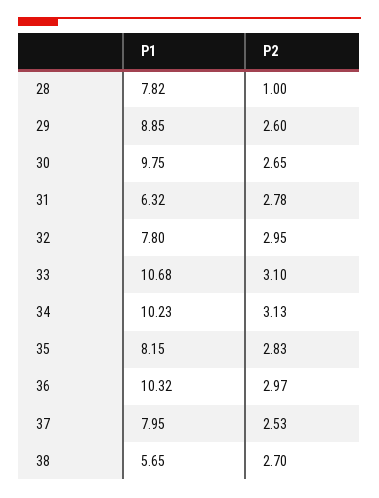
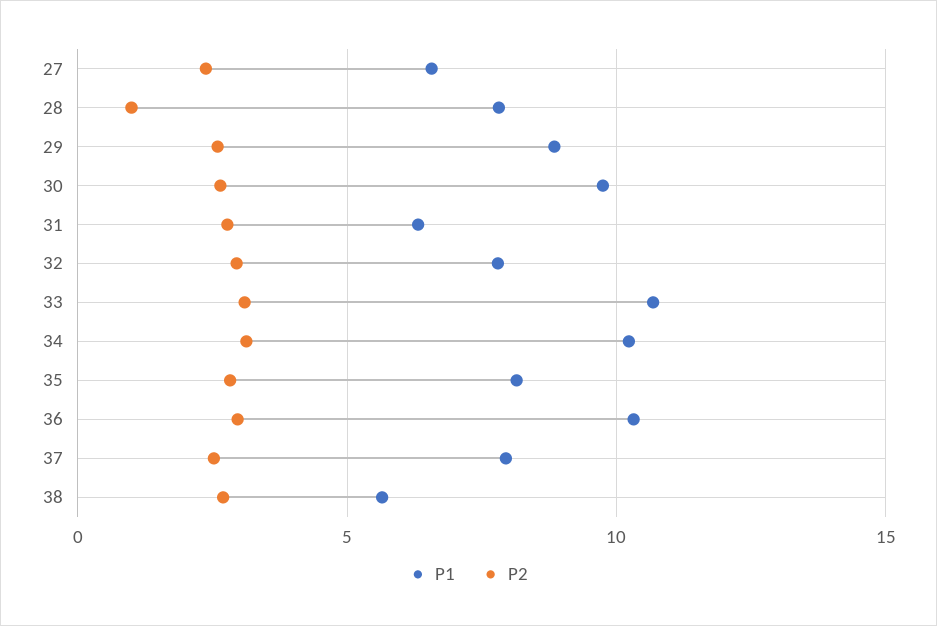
P1, 27: none -> 6.5
P2, 27: none -> 2.5

